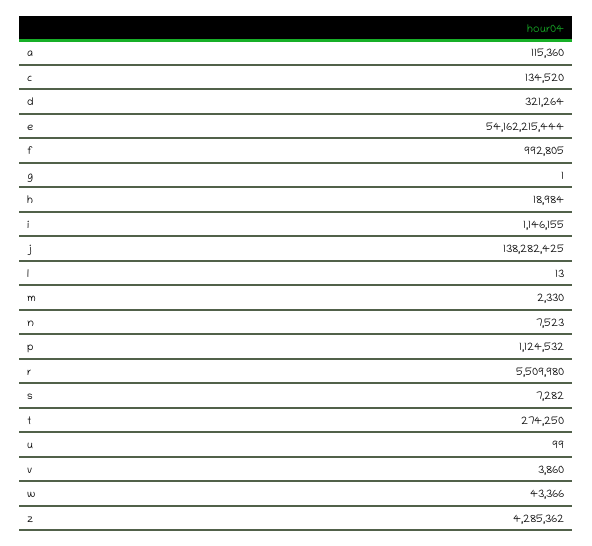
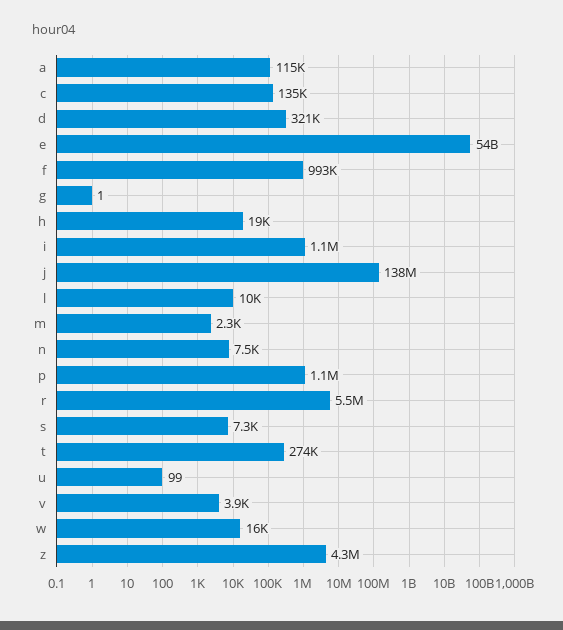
l: 13 -> 10000
w: 43366 -> 16000

